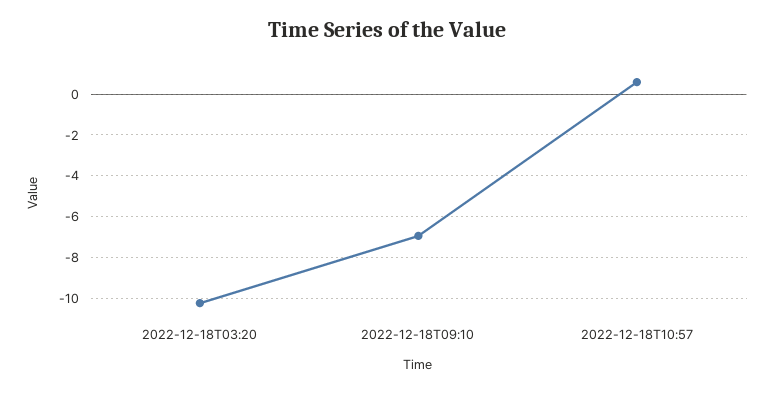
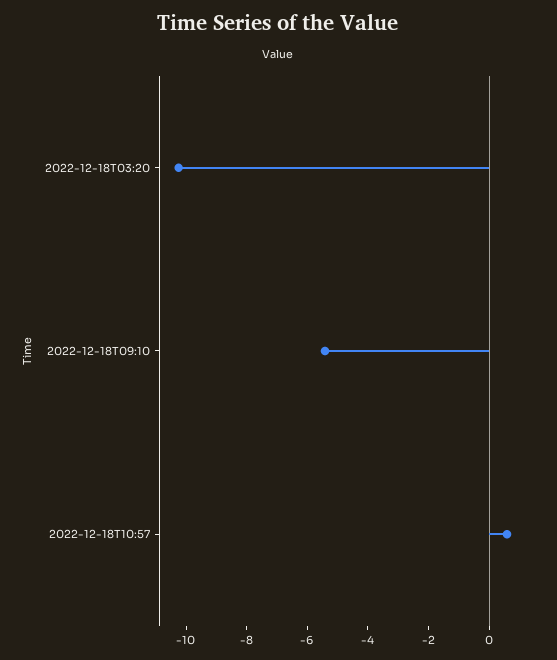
2022-12-18T09:10: -7 -> -5.5

